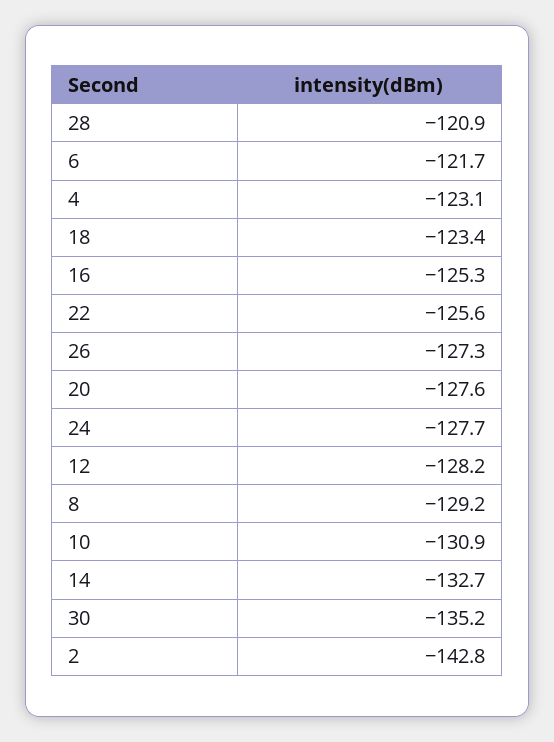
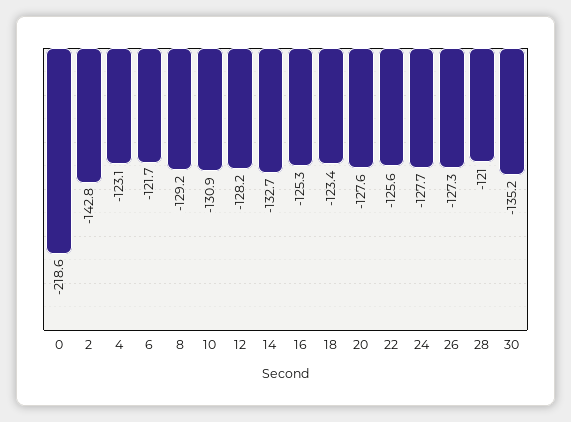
28: -120.9 -> -121
0: none -> -218.6

